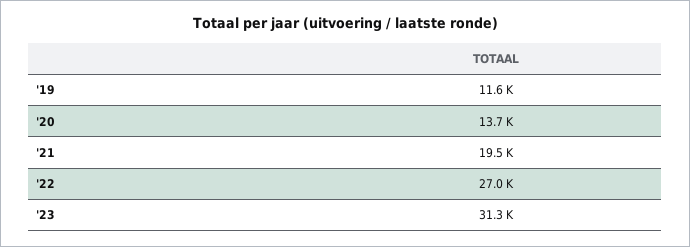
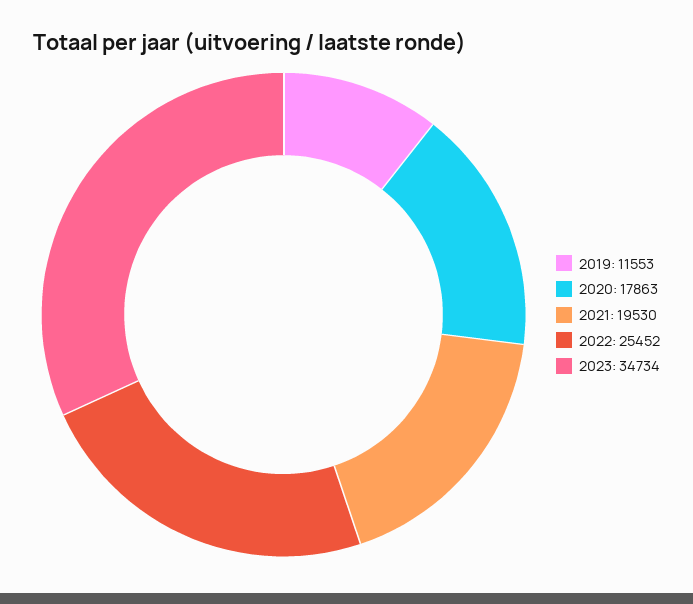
'20: 13700 -> 17863
'22: 27000 -> 25452
'23: 31300 -> 34734

